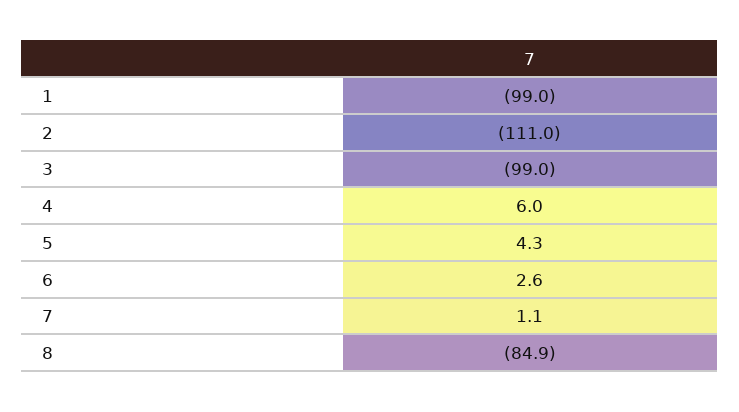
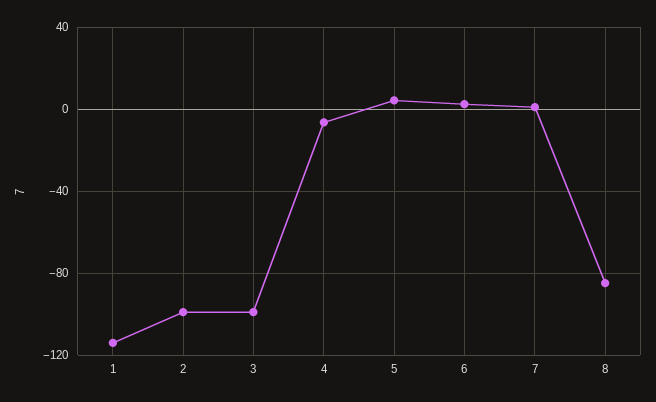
1: -99 -> -115
2: -111 -> -100
4: 6 -> -5

